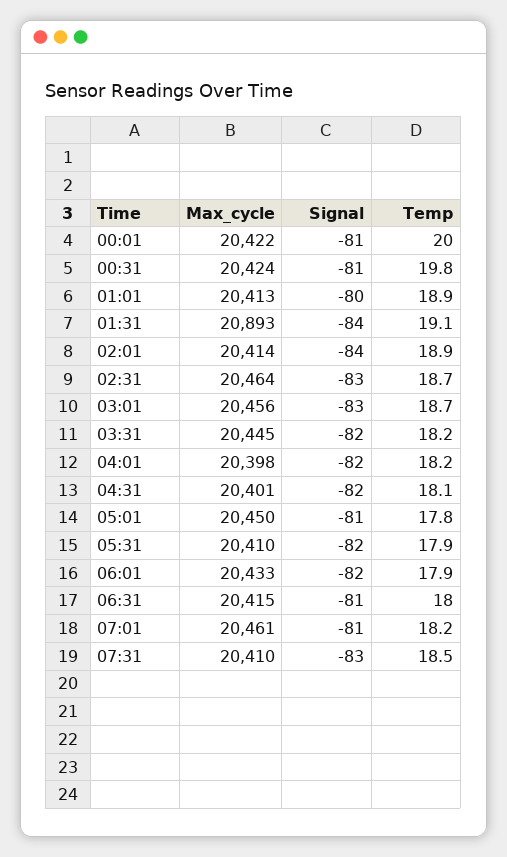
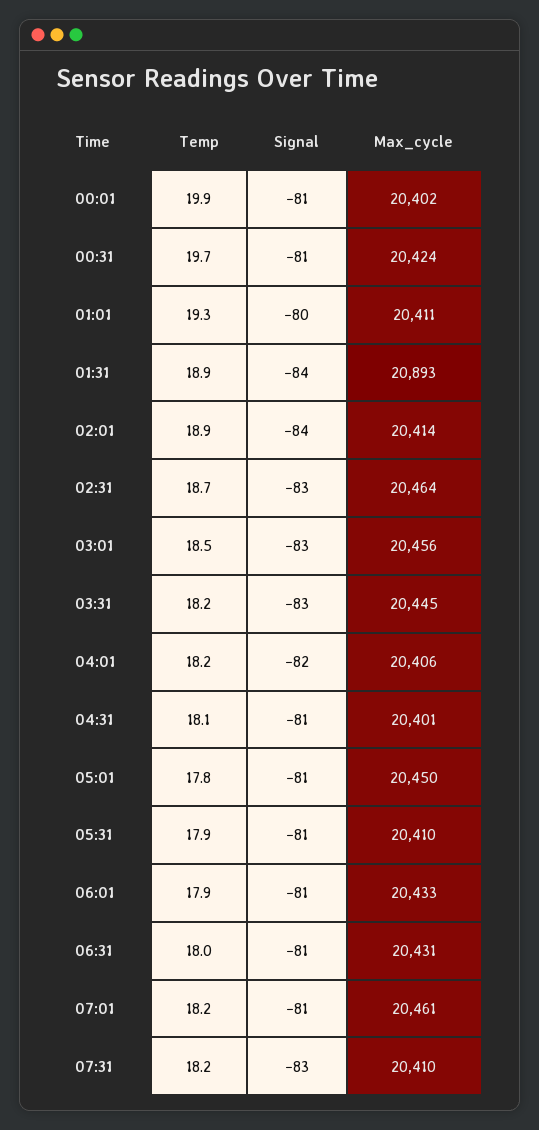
Max_cycle, 00:01: 20422 -> 20402
Temp, 00:01: 20 -> 19.9
Temp, 00:31: 19.8 -> 19.7
Max_cycle, 01:01: 20413 -> 20411
Temp, 01:01: 18.9 -> 19.3
Temp, 01:31: 19.1 -> 18.9
Temp, 03:01: 18.7 -> 18.5
Signal, 03:31: -82 -> -83
Max_cycle, 04:01: 20398 -> 20406
Signal, 04:31: -82 -> -81
Signal, 05:31: -82 -> -81
Signal, 06:01: -82 -> -81
Max_cycle, 06:31: 20415 -> 20431
Temp, 07:31: 18.5 -> 18.2

